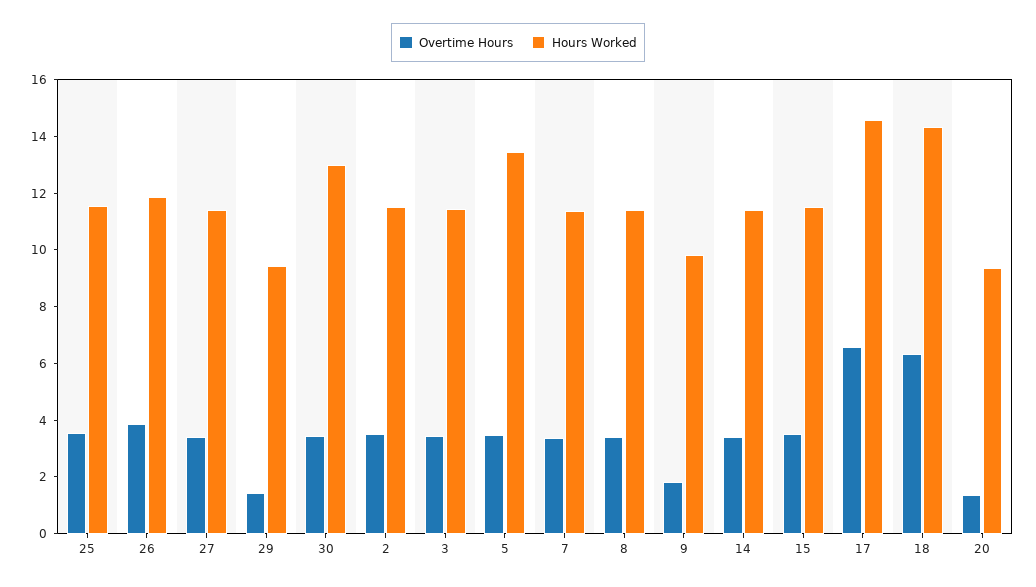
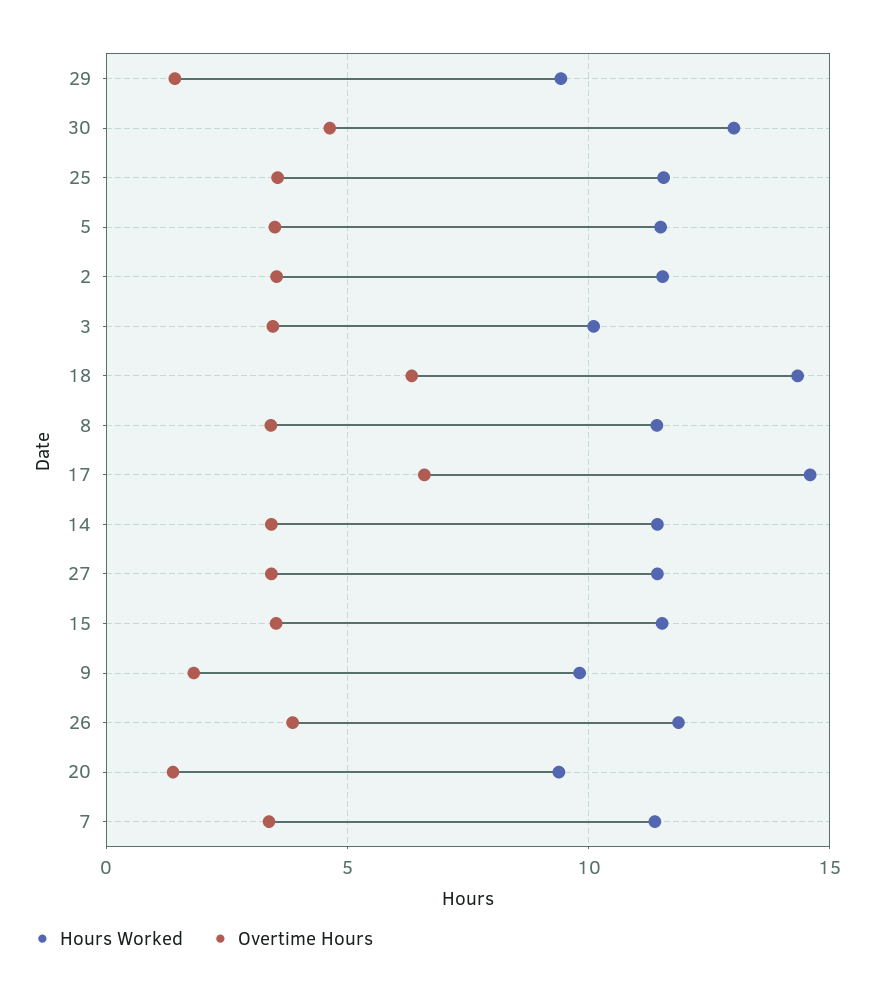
Overtime Hours, 30: 3.5 -> 4.5
Hours Worked, 3: 11.5 -> 10
Hours Worked, 5: 13.5 -> 11.5

